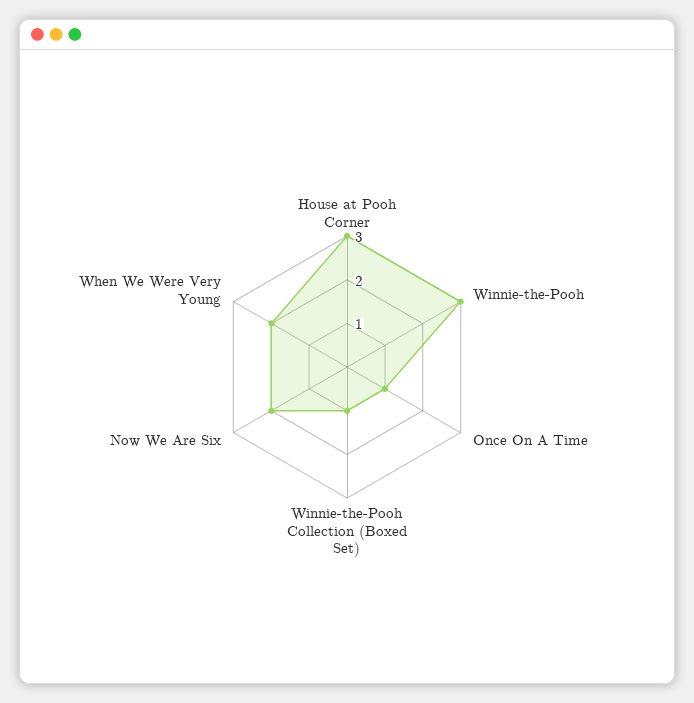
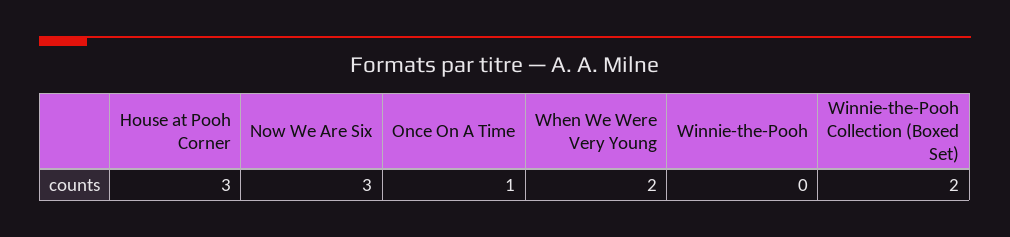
Winnie-the-Pooh: 3 -> 0
Winnie-the-Pooh Collection (Boxed Set): 1 -> 2
Now We Are Six: 2 -> 3

